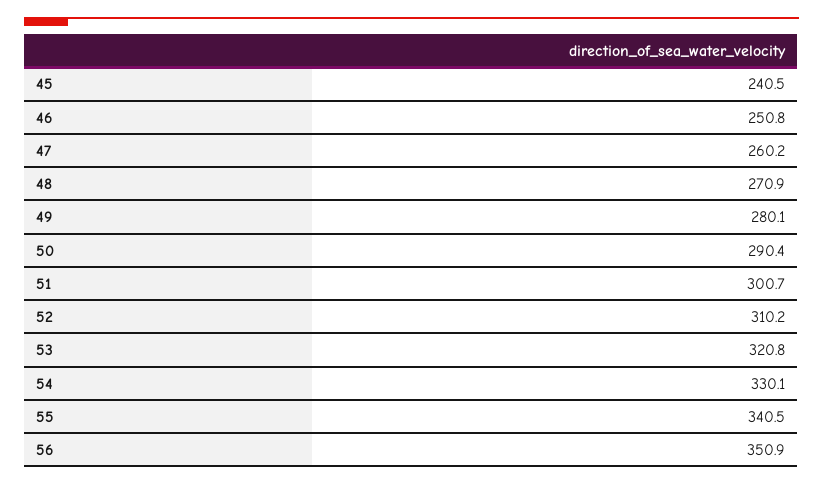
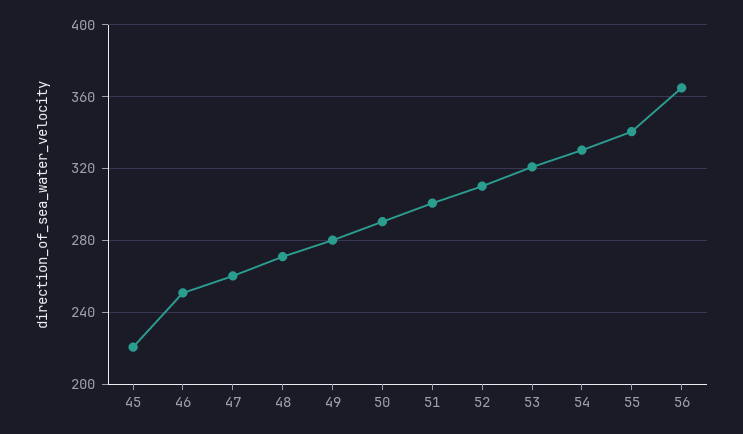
45: 240.5 -> 220
56: 350.9 -> 365

